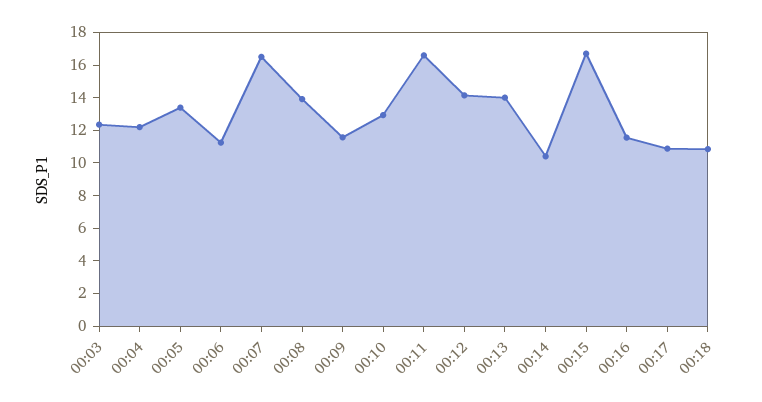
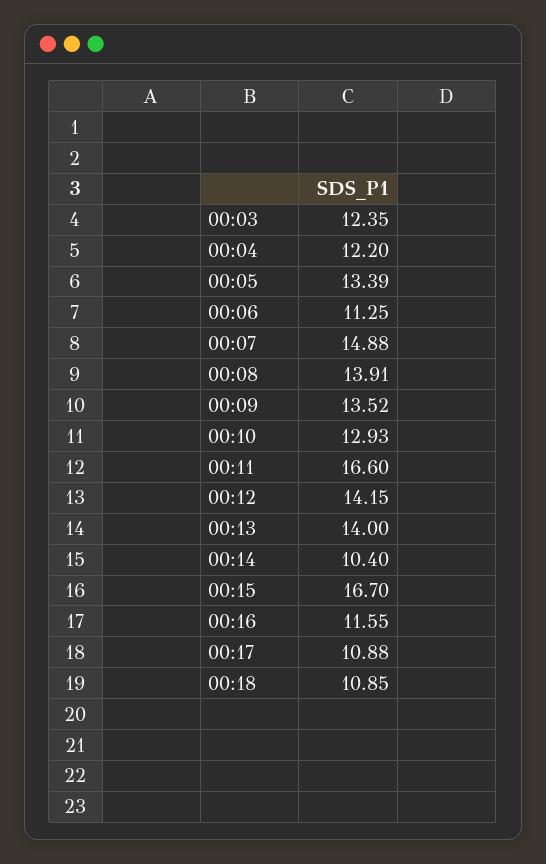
00:07: 16.5 -> 14.88
00:09: 11.5 -> 13.52

